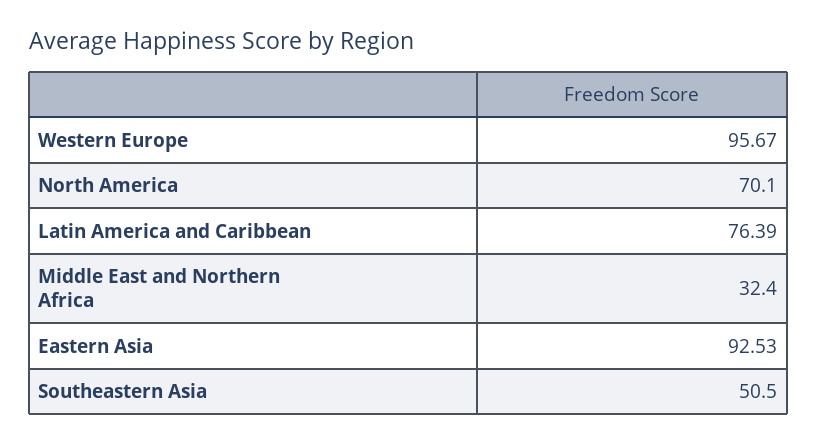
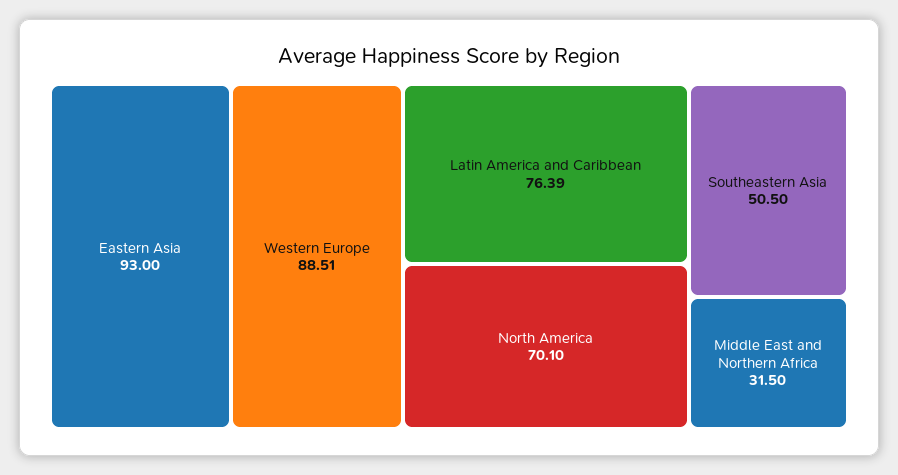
Western Europe: 95.67 -> 88.51
Middle East and Northern Africa: 32.4 -> 31.5
Eastern Asia: 92.53 -> 93

